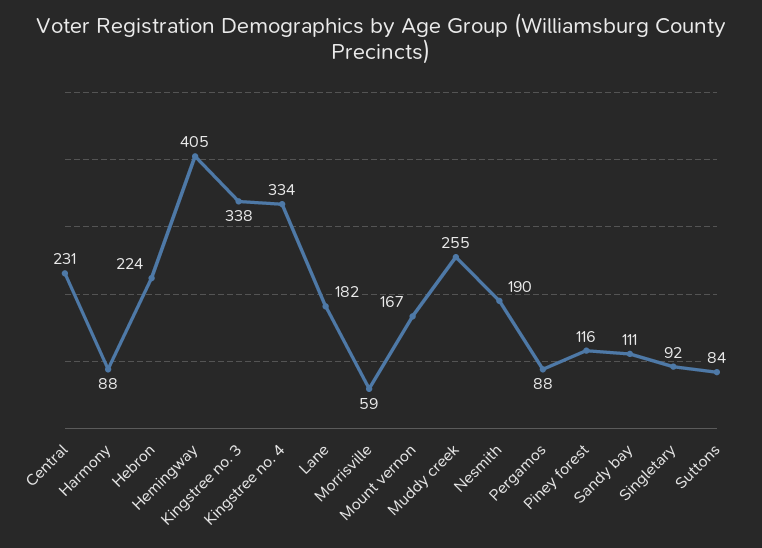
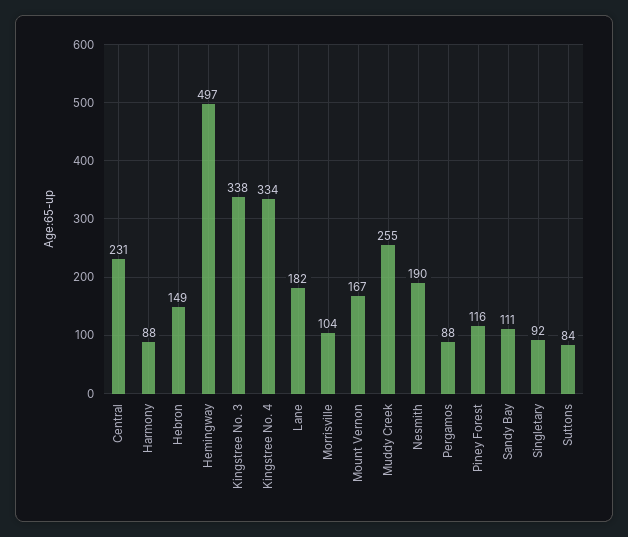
Hebron: 224 -> 149
Hemingway: 405 -> 497
Morrisville: 59 -> 104

